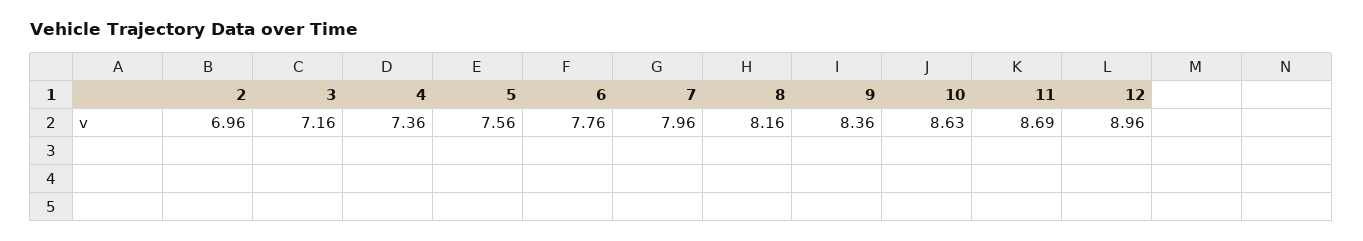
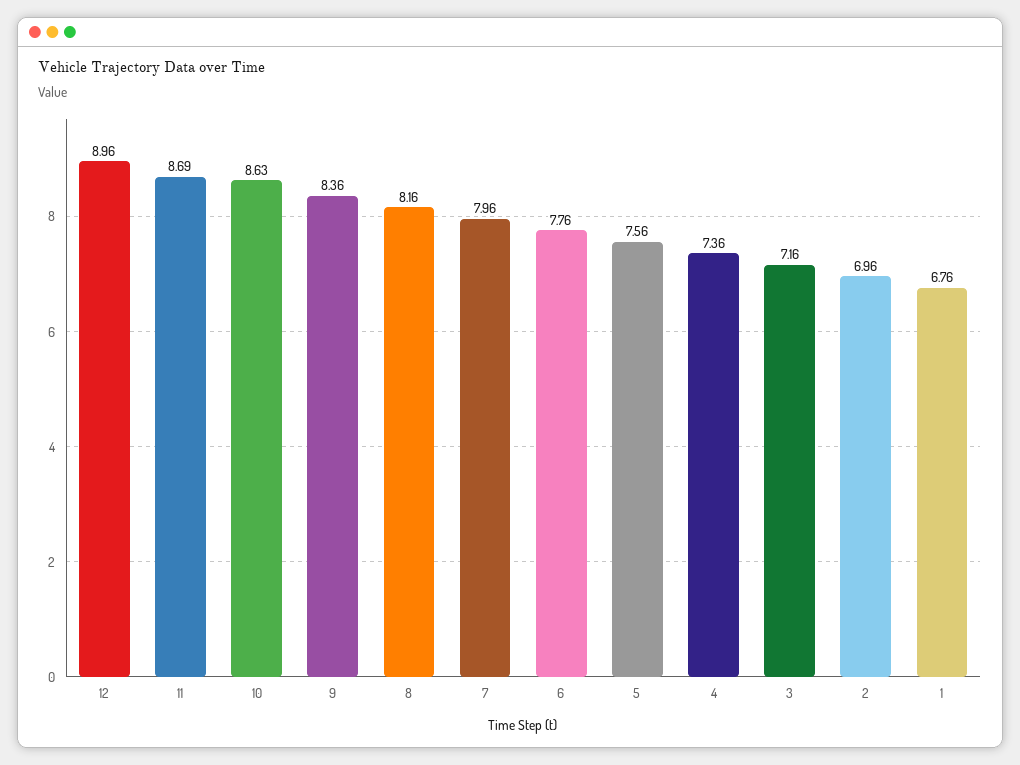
1: none -> 6.76

